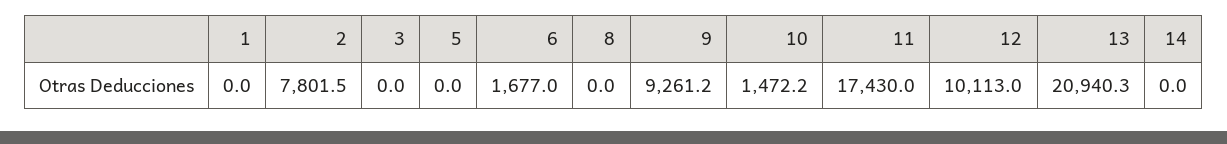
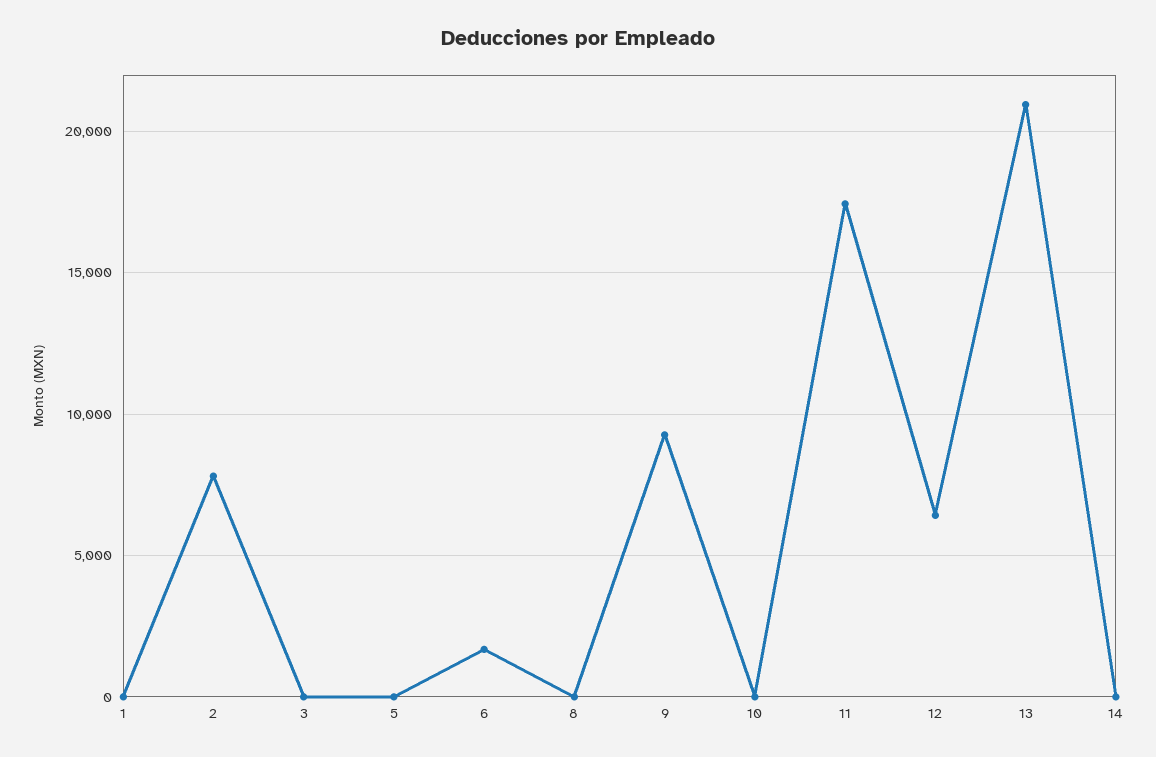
10: 1472.2 -> 0
12: 10113 -> 6500

